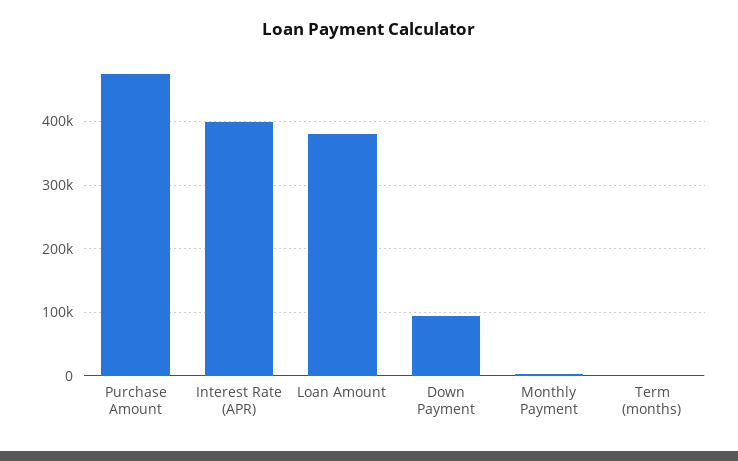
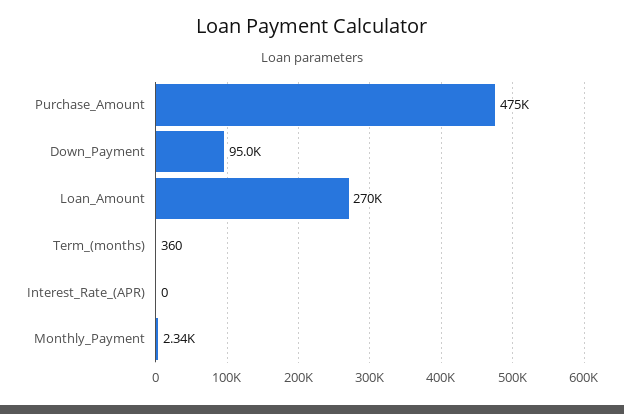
Interest Rate (APR): 400000 -> 0
Loan Amount: 380000 -> 270000

